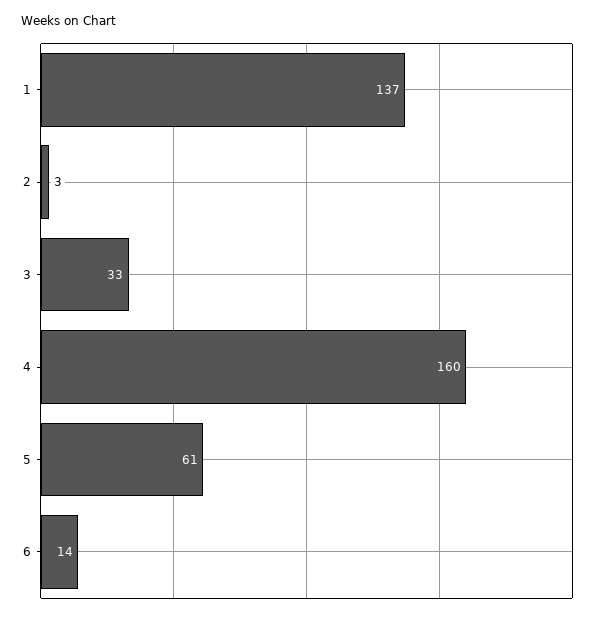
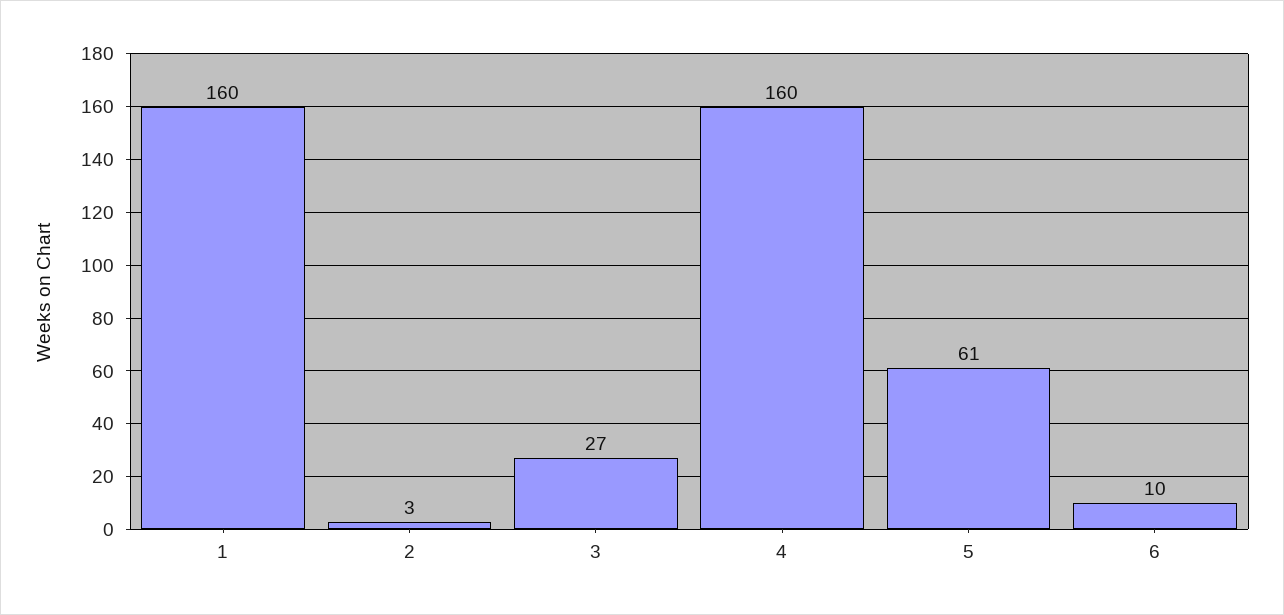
1: 137 -> 160
3: 33 -> 27
6: 14 -> 10

